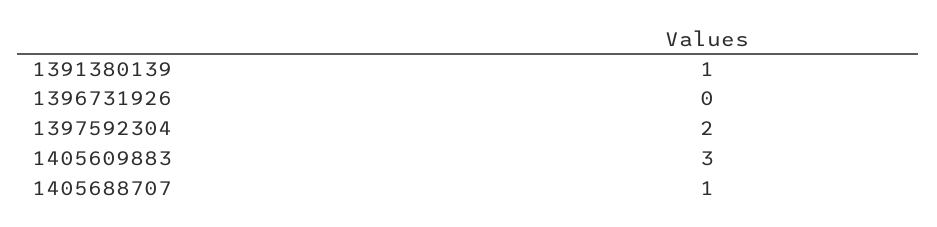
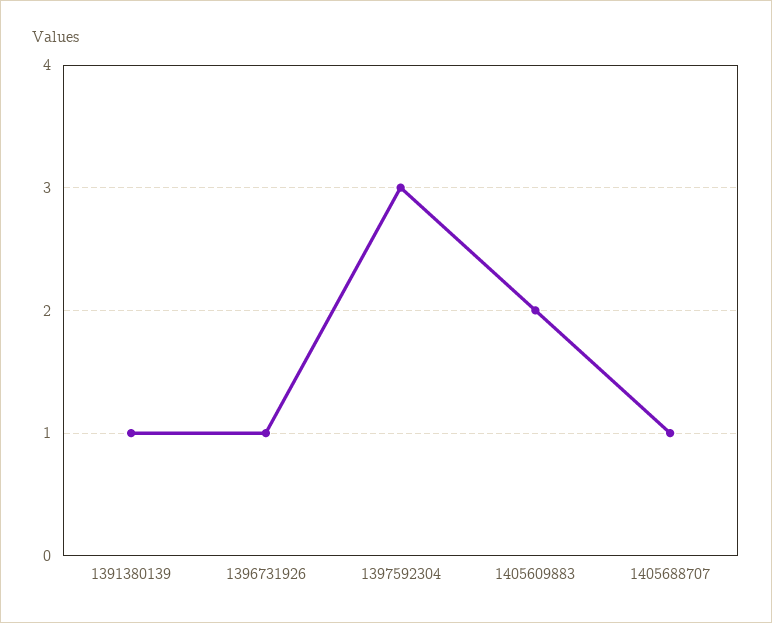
1396731926: 0 -> 1
1397592304: 2 -> 3
1405609883: 3 -> 2

